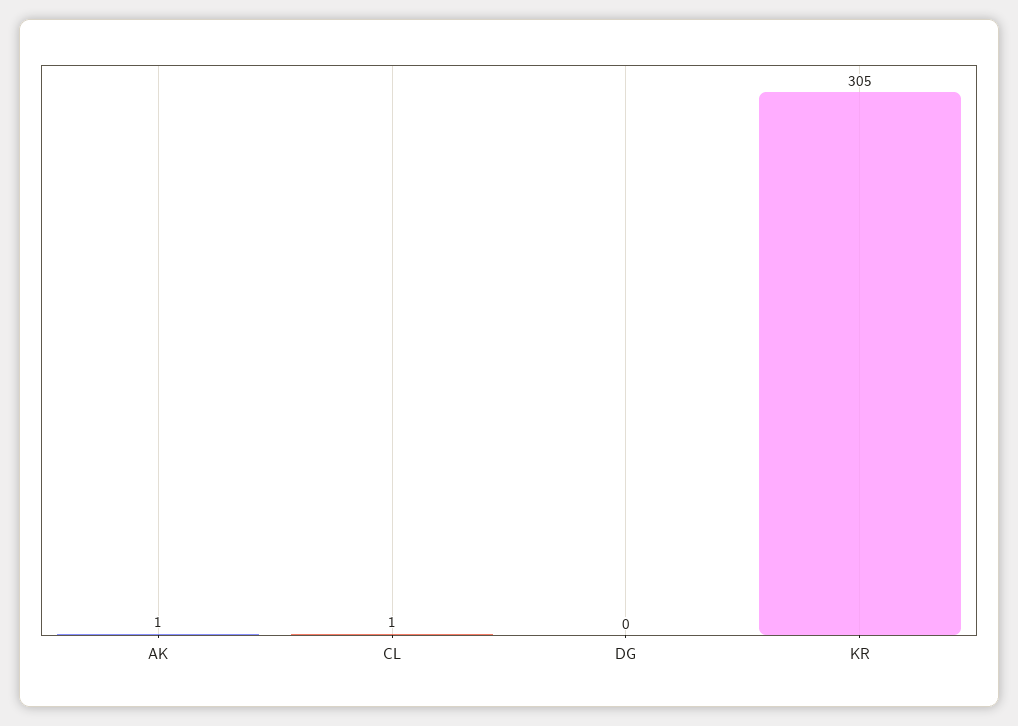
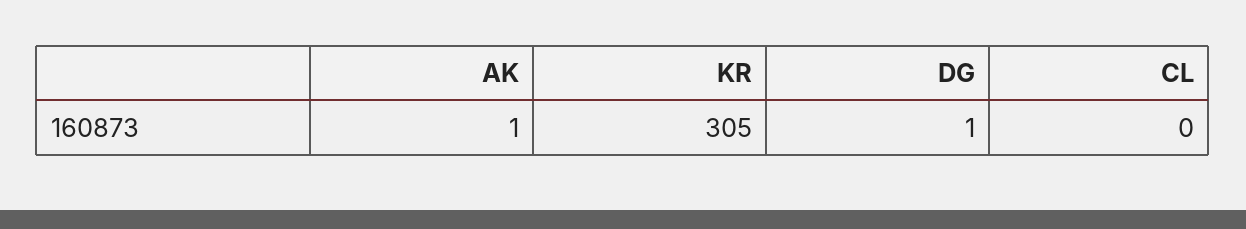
CL: 1 -> 0
DG: 0 -> 1

